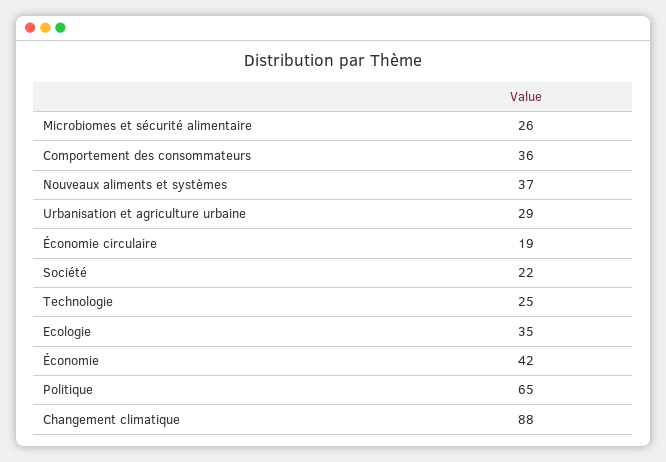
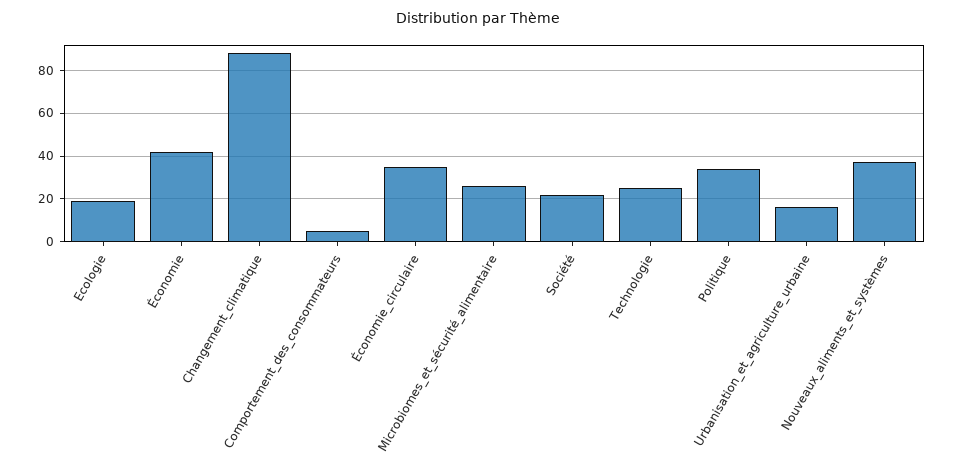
Comportement des consommateurs: 36 -> 5
Urbanisation et agriculture urbaine: 29 -> 15
Économie circulaire: 19 -> 35
Ecologie: 35 -> 20
Politique: 65 -> 35

